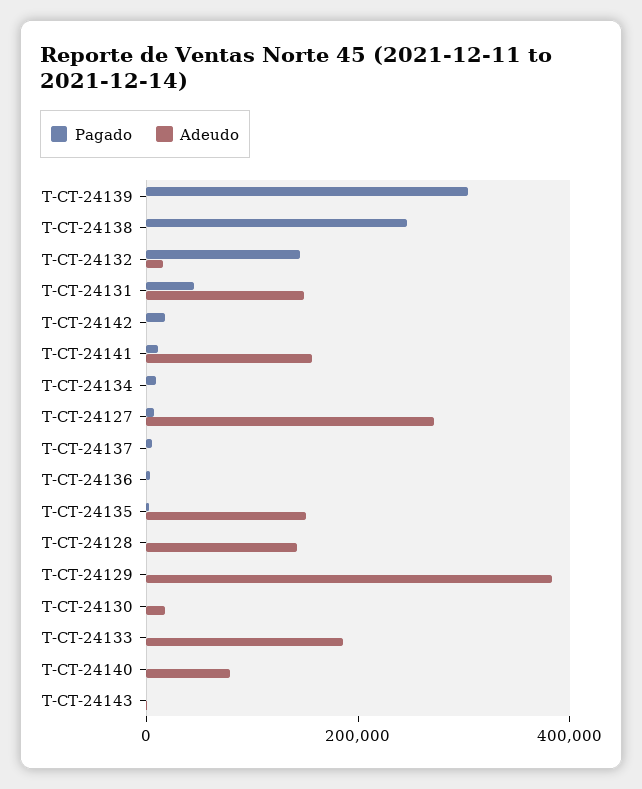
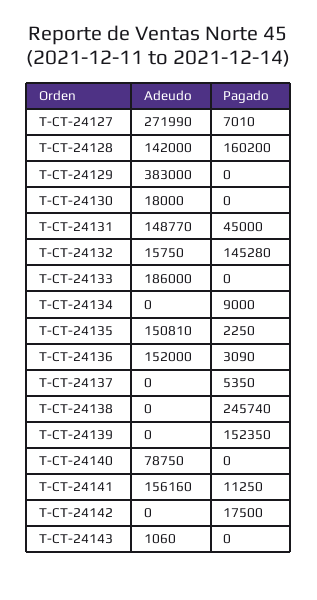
Pagado, T-CT-24139: 300000 -> 152350
Adeudo, T-CT-24136: 0 -> 152000
Pagado, T-CT-24128: 0 -> 160200

